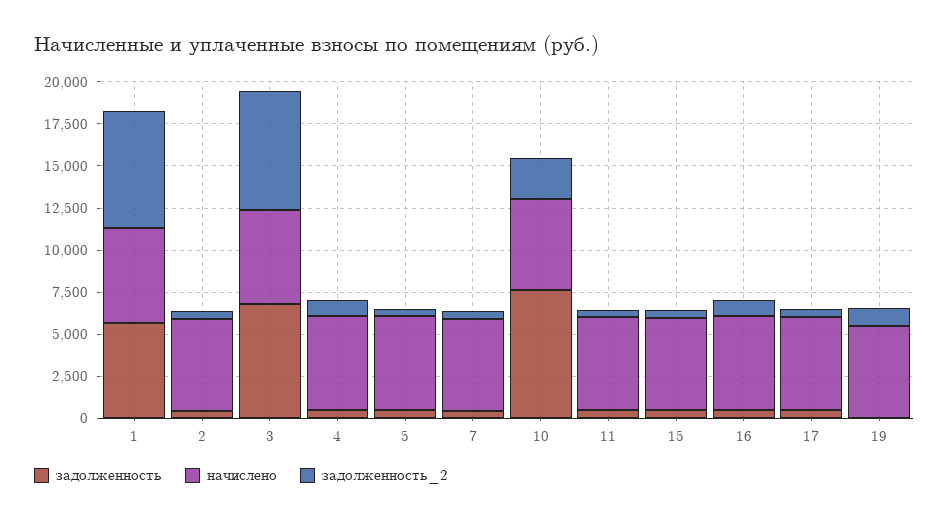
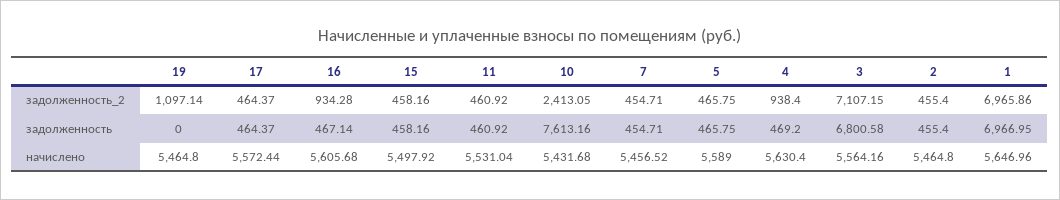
задолженность, 1: 5500 -> 6966.95

